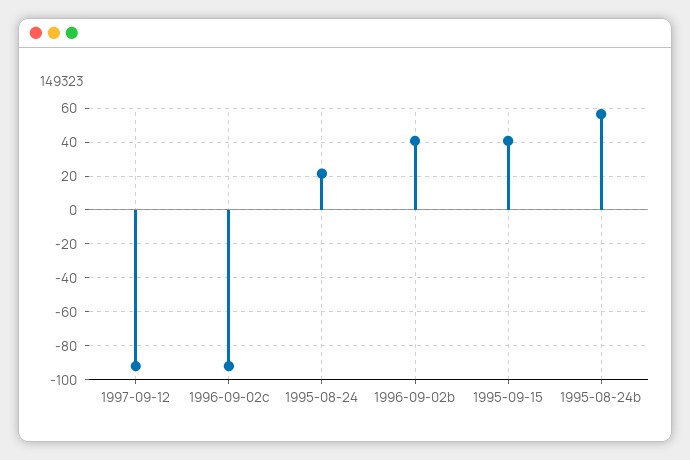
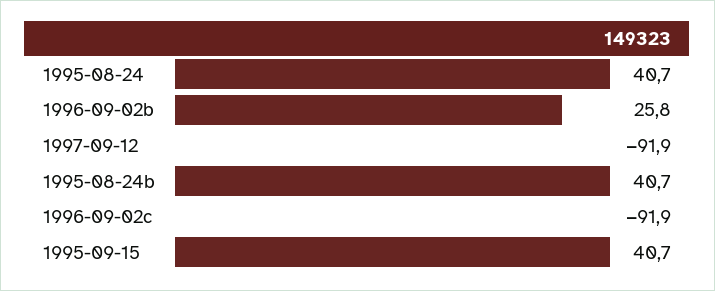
1995-08-24: 20 -> 40.7
1996-09-02b: 40 -> 25.8
1995-08-24b: 55 -> 40.7

